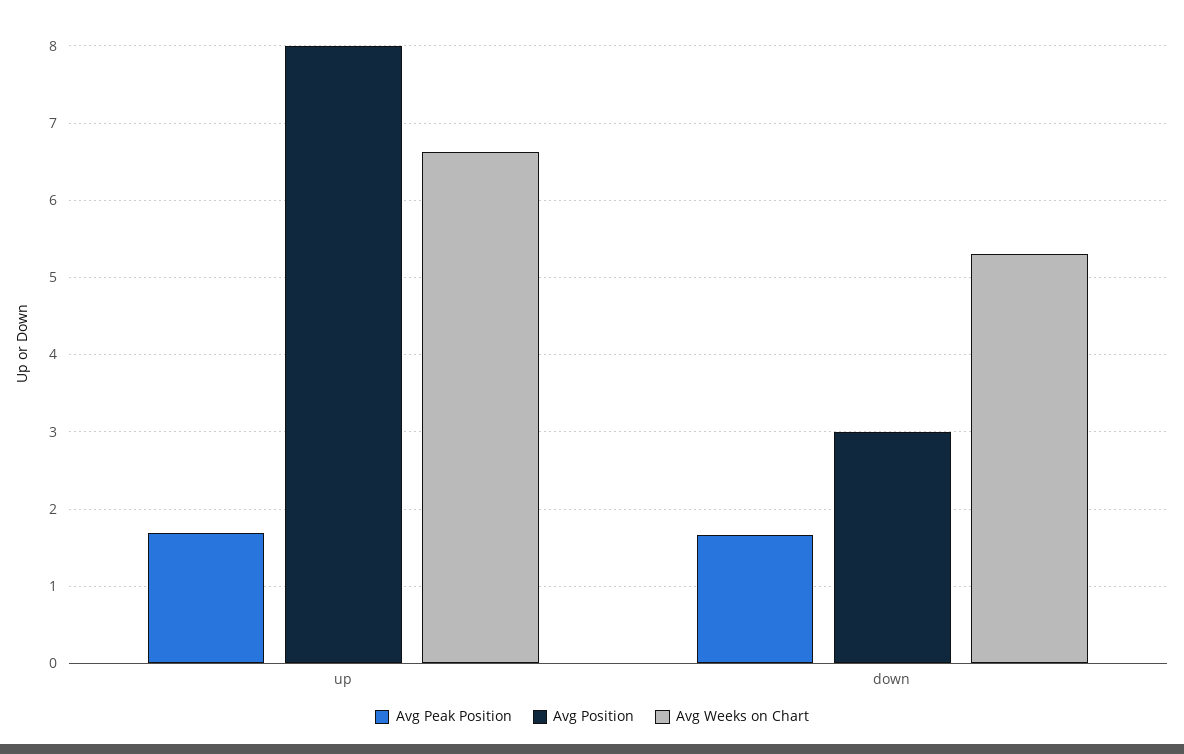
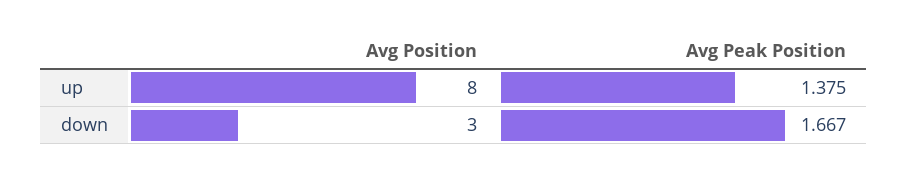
Avg Peak Position, up: 1.7 -> 1.375
Avg Weeks on Chart, up: 6.6 -> none
Avg Weeks on Chart, down: 5.3 -> none

